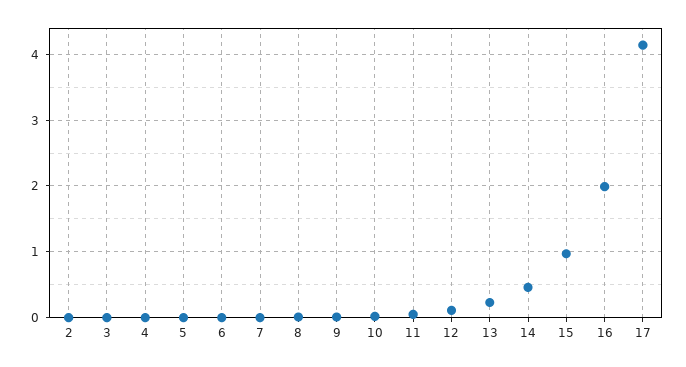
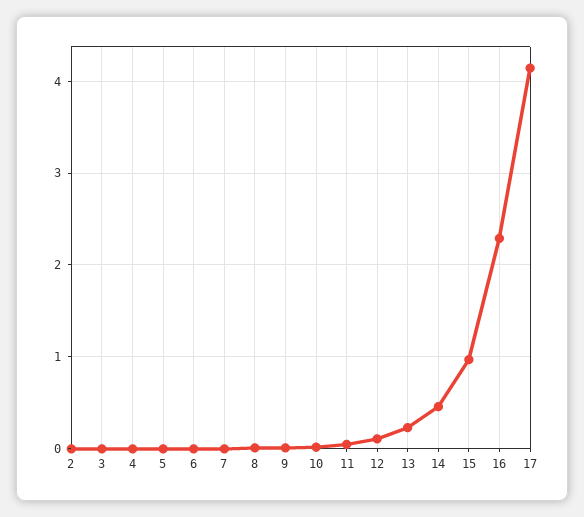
16: 2 -> 2.3

